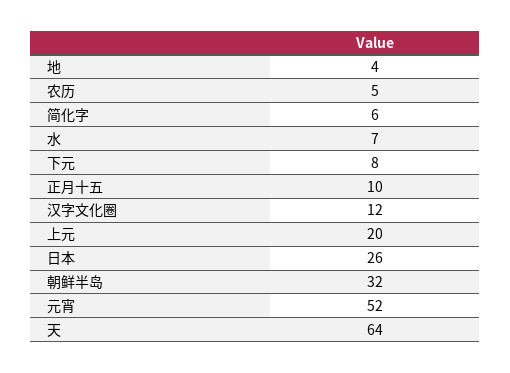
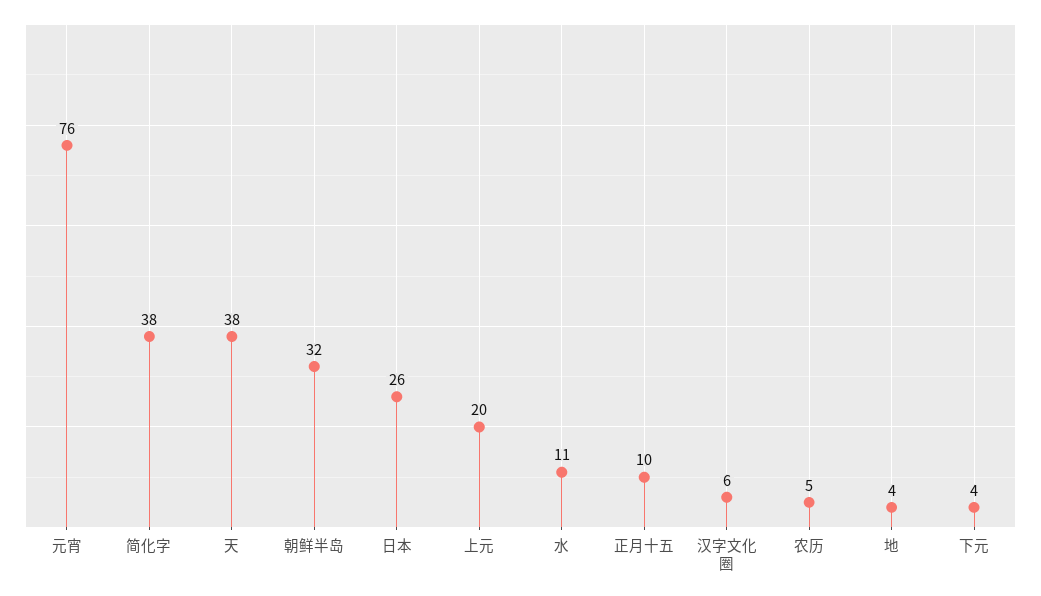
简化字: 6 -> 38
水: 7 -> 11
下元: 8 -> 4
汉字文化圈: 12 -> 6
元宵: 52 -> 76
天: 64 -> 38

